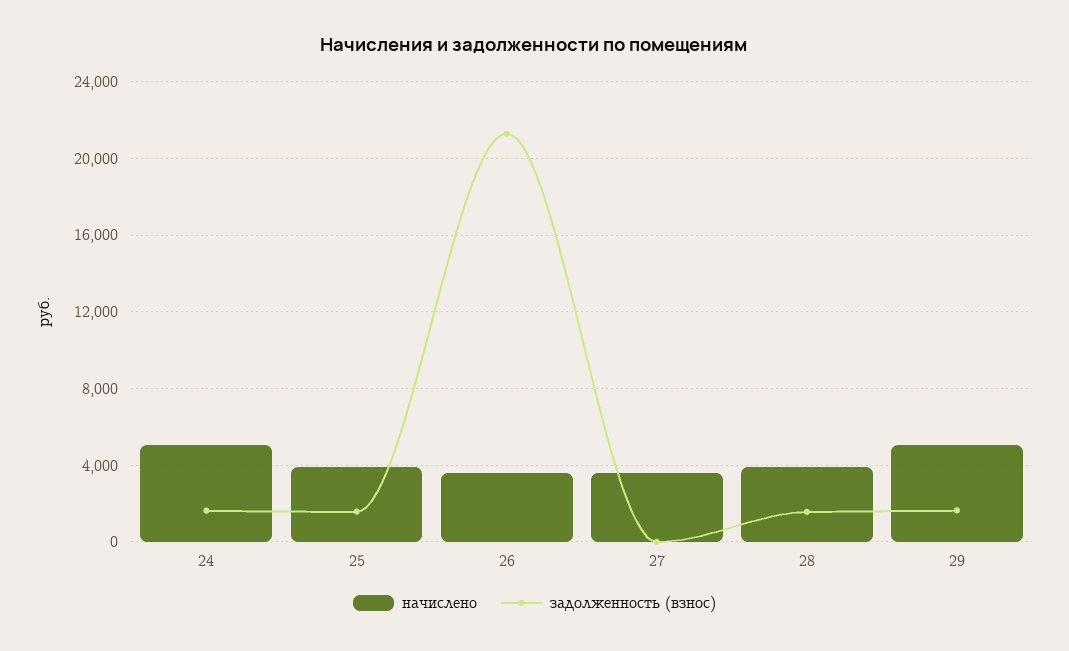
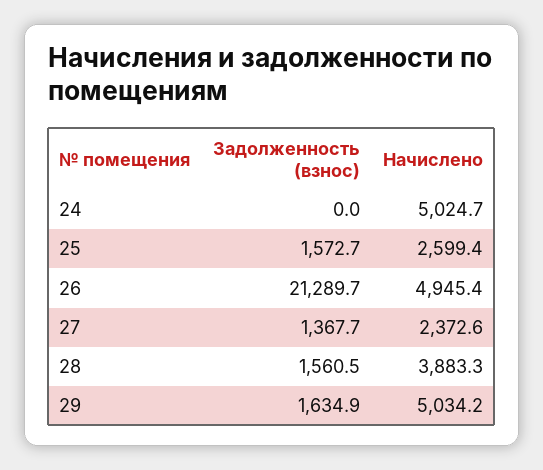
задолженность (взнос), 24: 1500 -> 0
начислено, 25: 4000 -> 2599.4
начислено, 26: 3500 -> 4945.4
начислено, 27: 3500 -> 2372.6
задолженность (взнос), 27: 0 -> 1367.7

